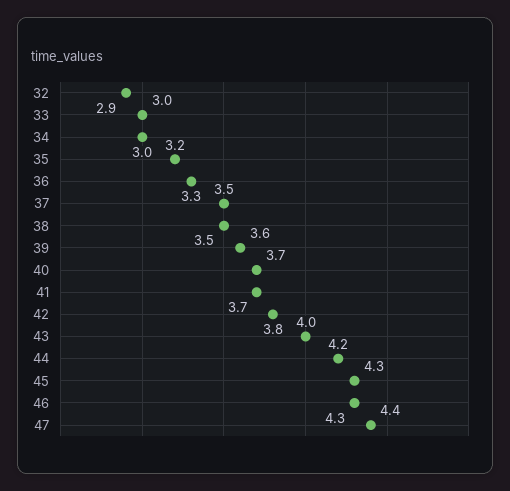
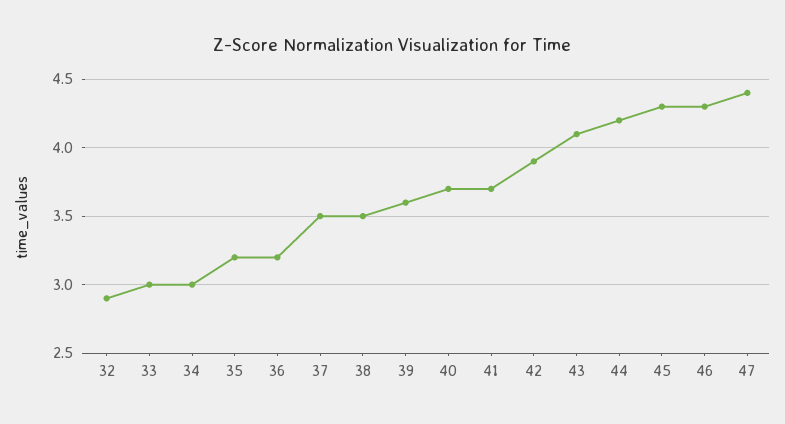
36: 3.3 -> 3.2
42: 3.8 -> 3.9
43: 4 -> 4.1

